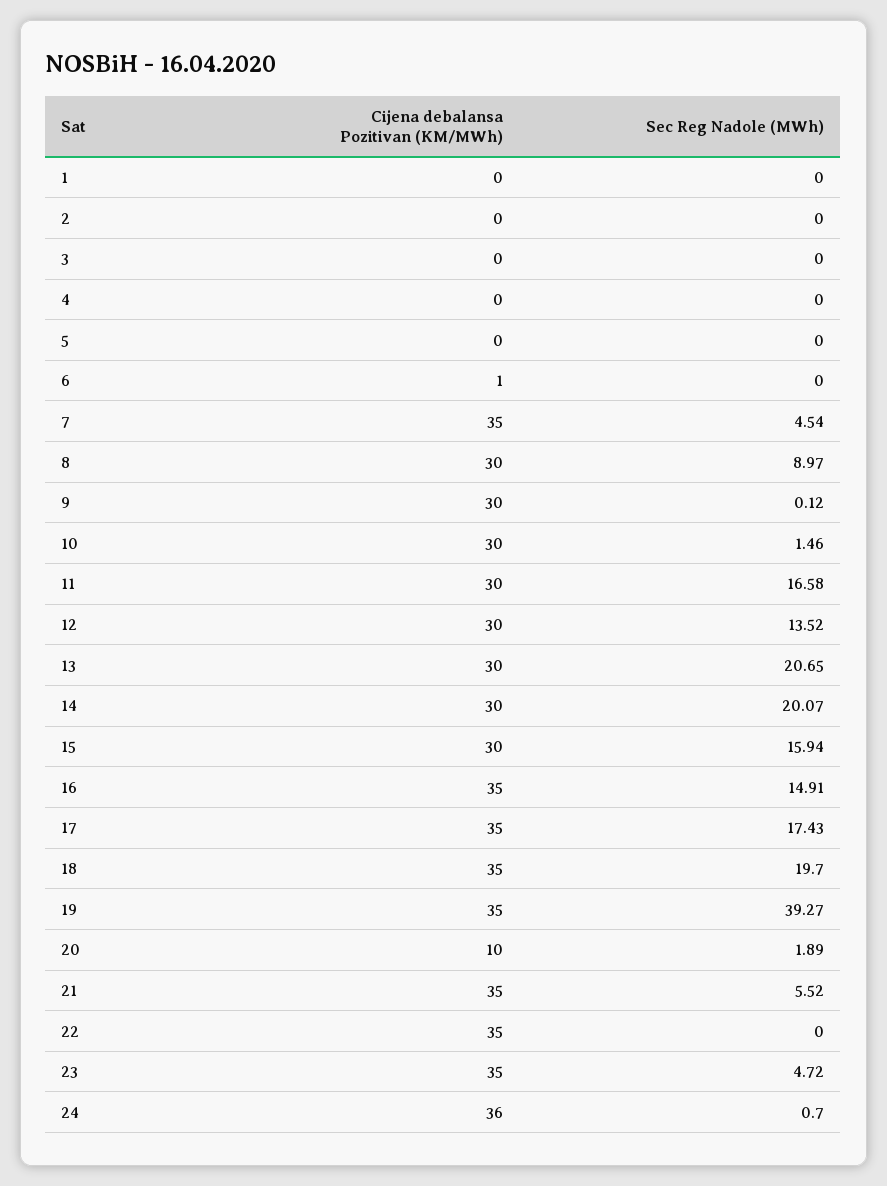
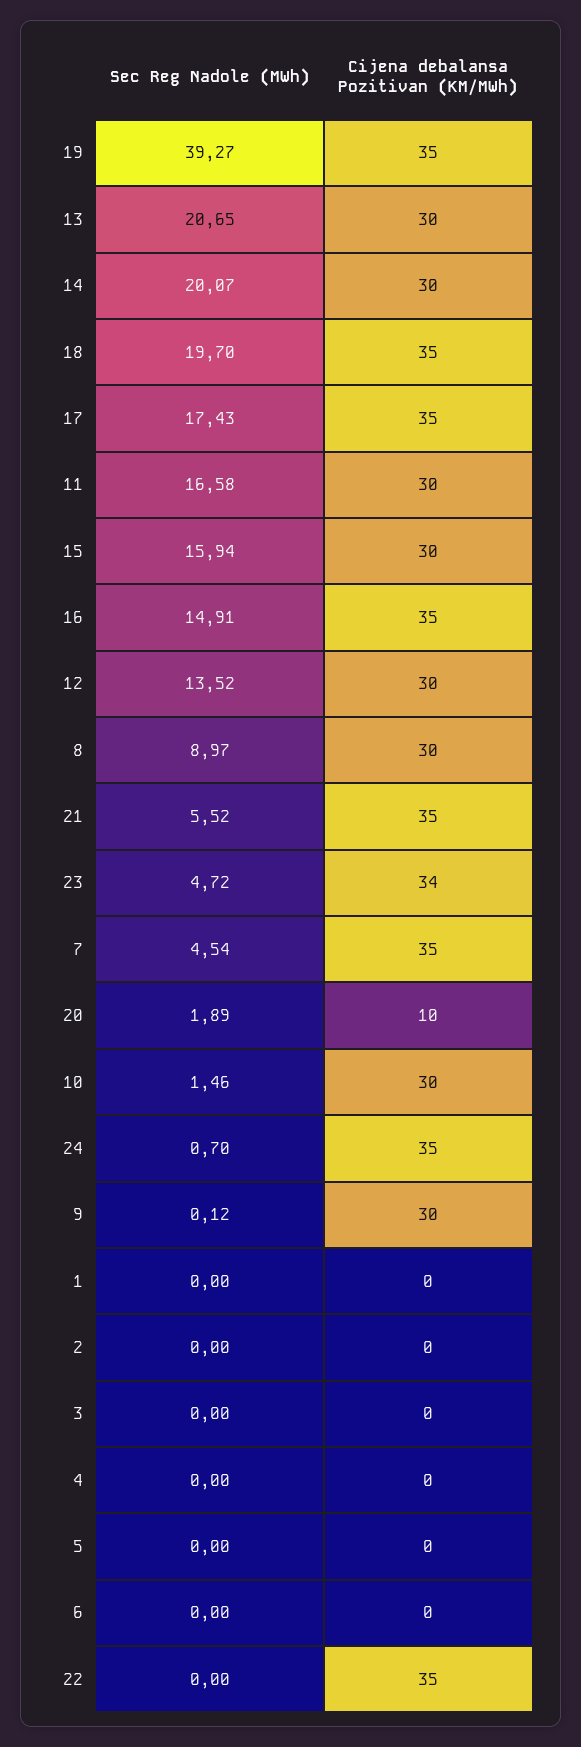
Cijena debalansa Pozitivan (KM/MWh), 6: 1 -> 0
Cijena debalansa Pozitivan (KM/MWh), 23: 35 -> 34
Cijena debalansa Pozitivan (KM/MWh), 24: 36 -> 35

